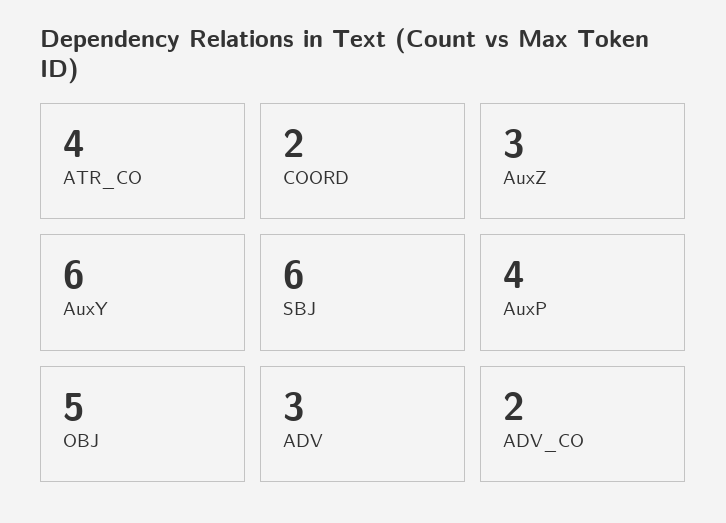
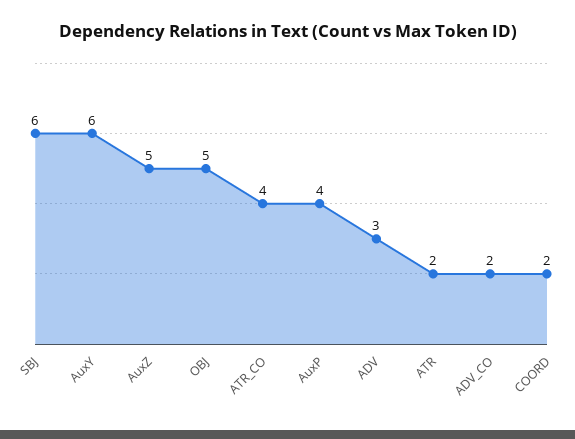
AuxZ: 3 -> 5
ATR: none -> 2

